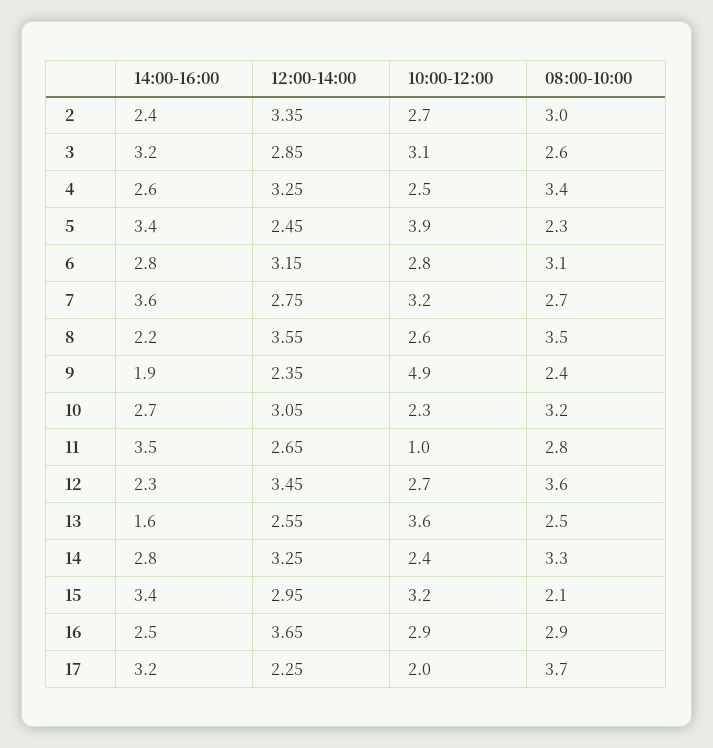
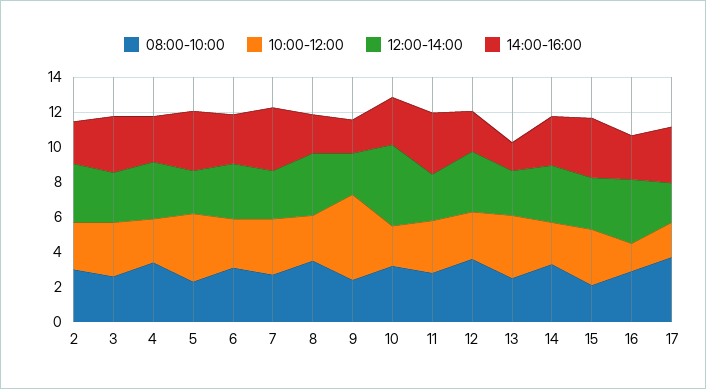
12:00-14:00, 10: 3.05 -> 4.5
10:00-12:00, 11: 1 -> 3
10:00-12:00, 16: 2.9 -> 1.5

